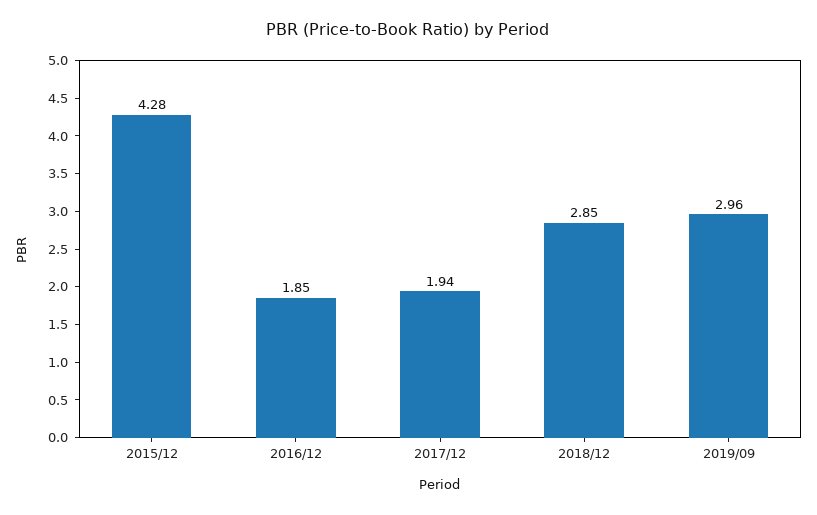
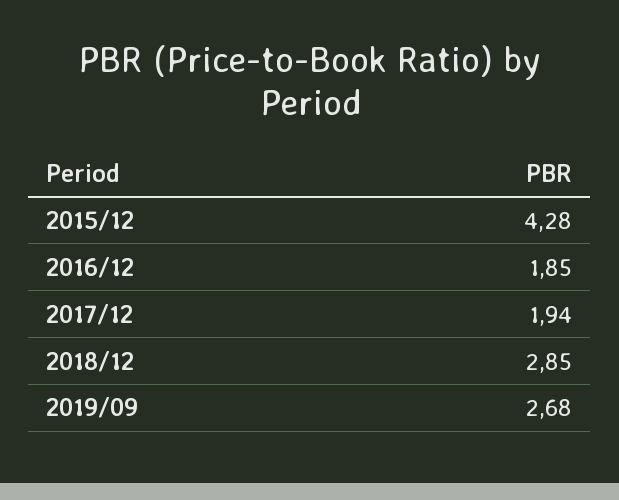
2019/09: 2.96 -> 2.68

